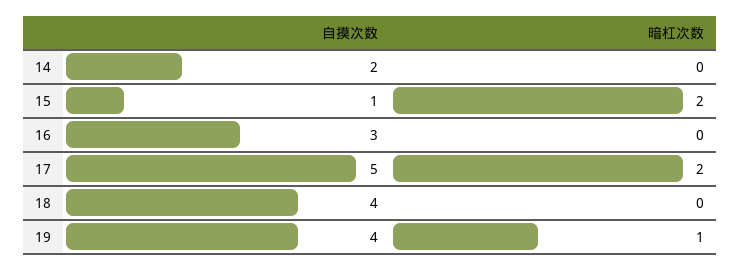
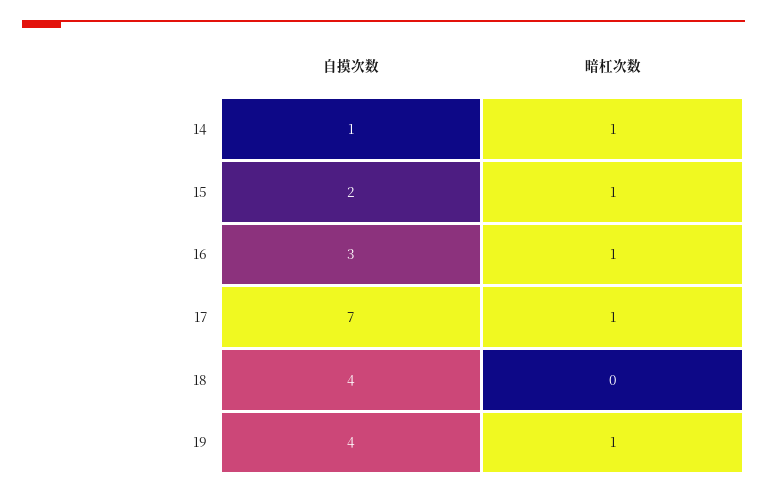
自摸次数, 14: 2 -> 1
暗杠次数, 14: 0 -> 1
自摸次数, 15: 1 -> 2
暗杠次数, 15: 2 -> 1
暗杠次数, 16: 0 -> 1
自摸次数, 17: 5 -> 7
暗杠次数, 17: 2 -> 1

